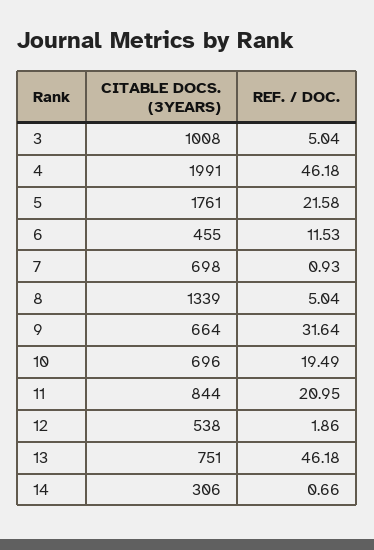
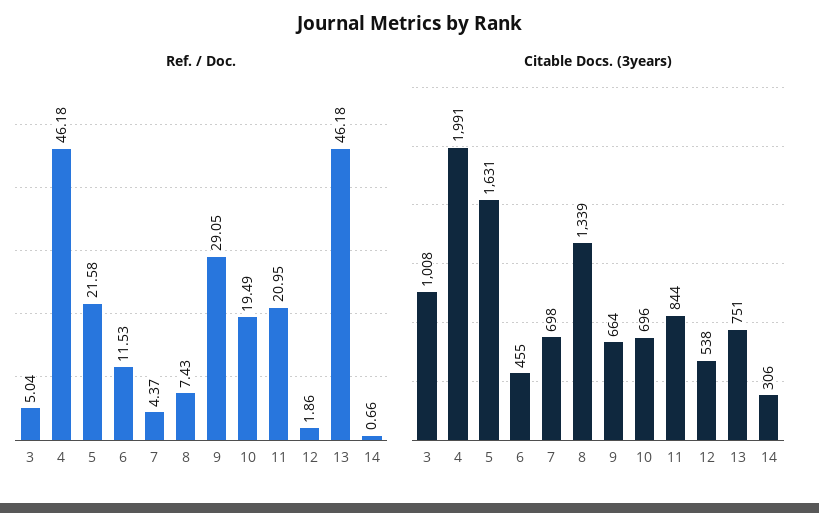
CITABLE DOCS. (3YEARS), 5: 1761 -> 1631
REF. / DOC., 7: 0.93 -> 4.37
REF. / DOC., 8: 5.04 -> 7.43
REF. / DOC., 9: 31.64 -> 29.05

